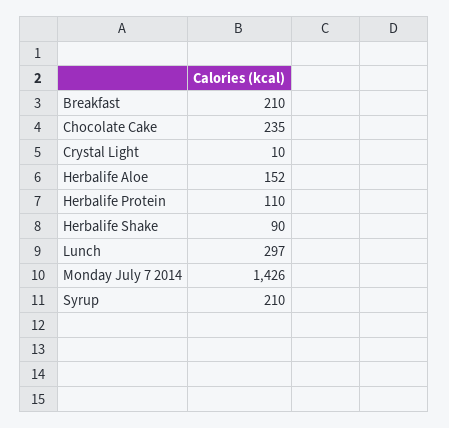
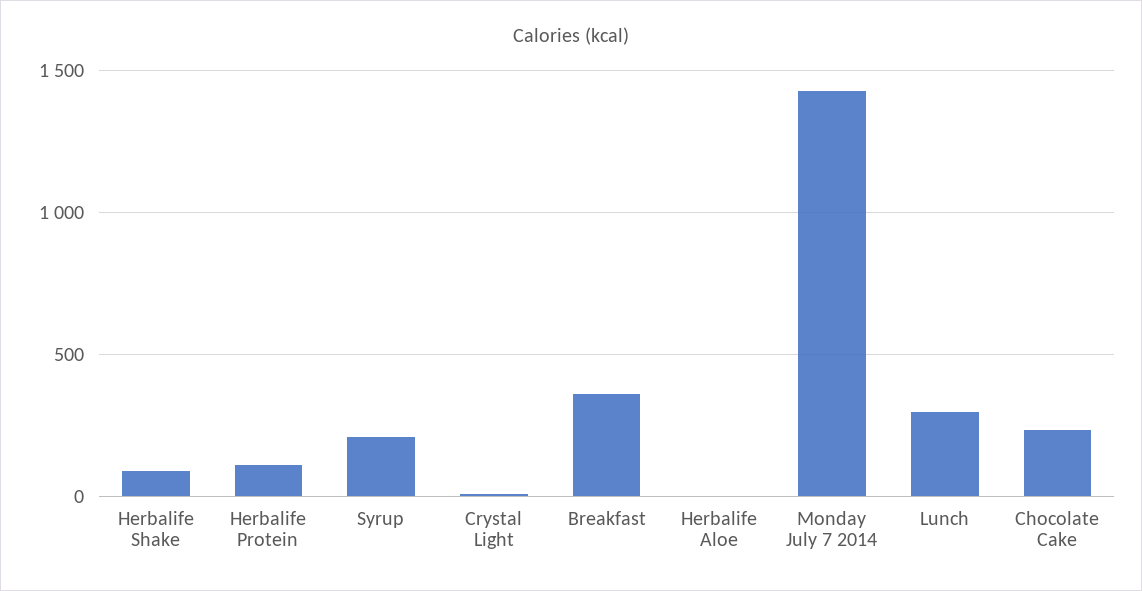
Breakfast: 210 -> 350
Herbalife Aloe: 152 -> 0

